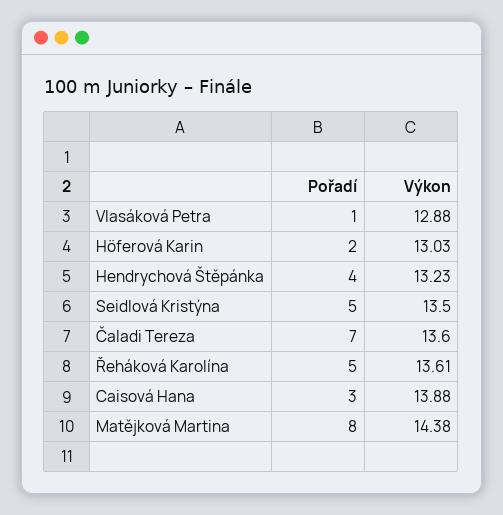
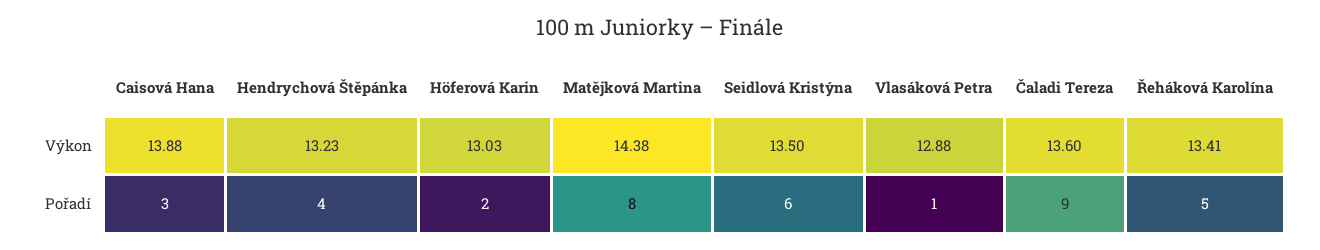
Pořadí, Seidlová Kristýna: 5 -> 6
Pořadí, Čaladi Tereza: 7 -> 9
Výkon, Řeháková Karolína: 13.61 -> 13.41

